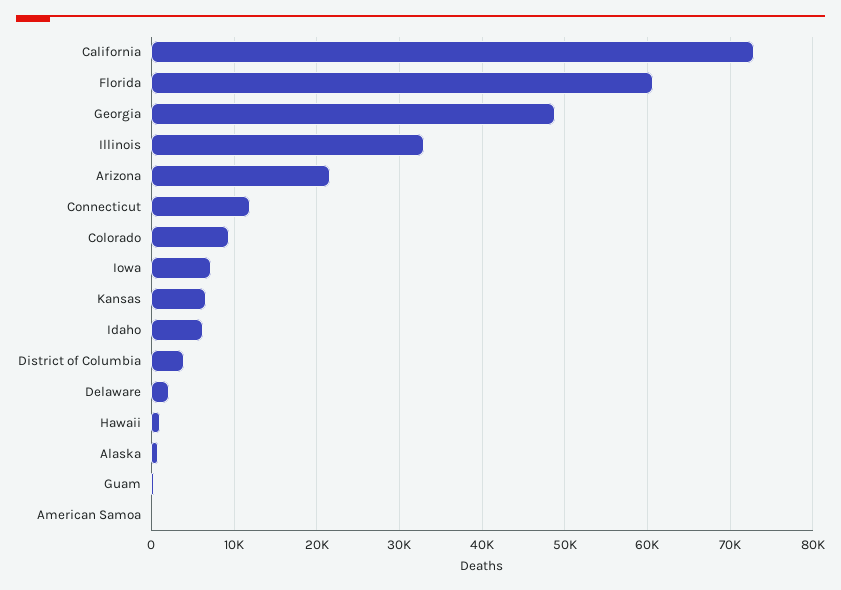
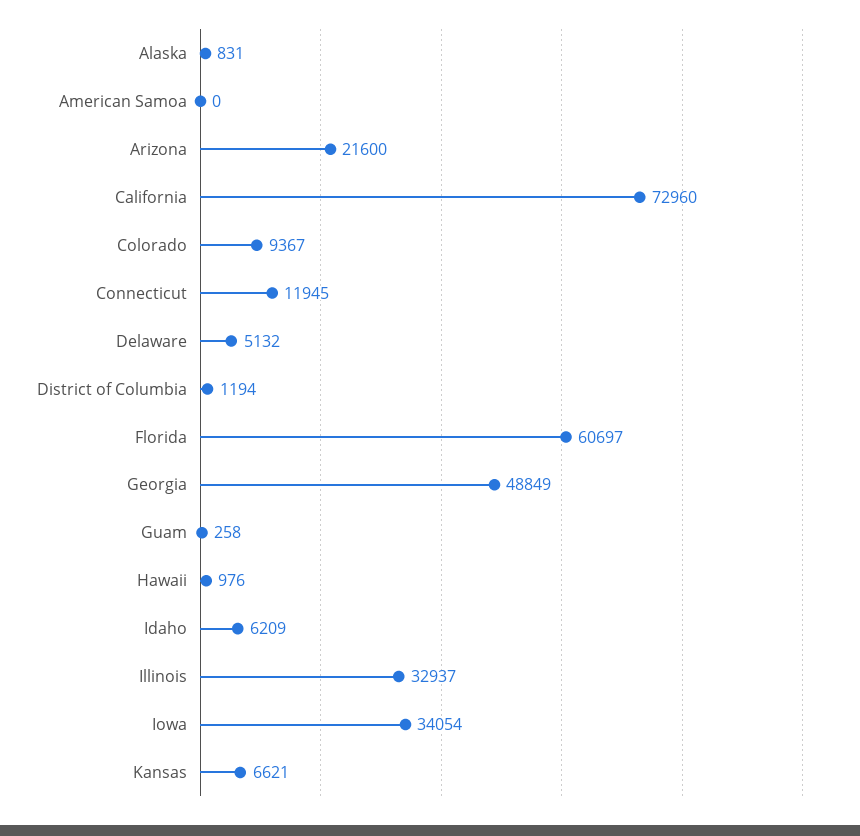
Iowa: 7000 -> 34054
District of Columbia: 4000 -> 1194
Delaware: 2000 -> 5132

